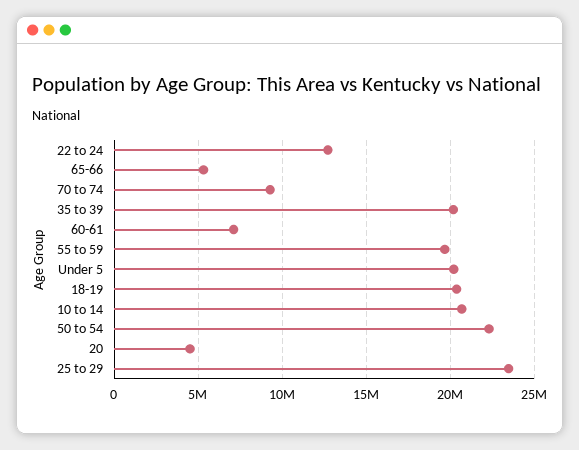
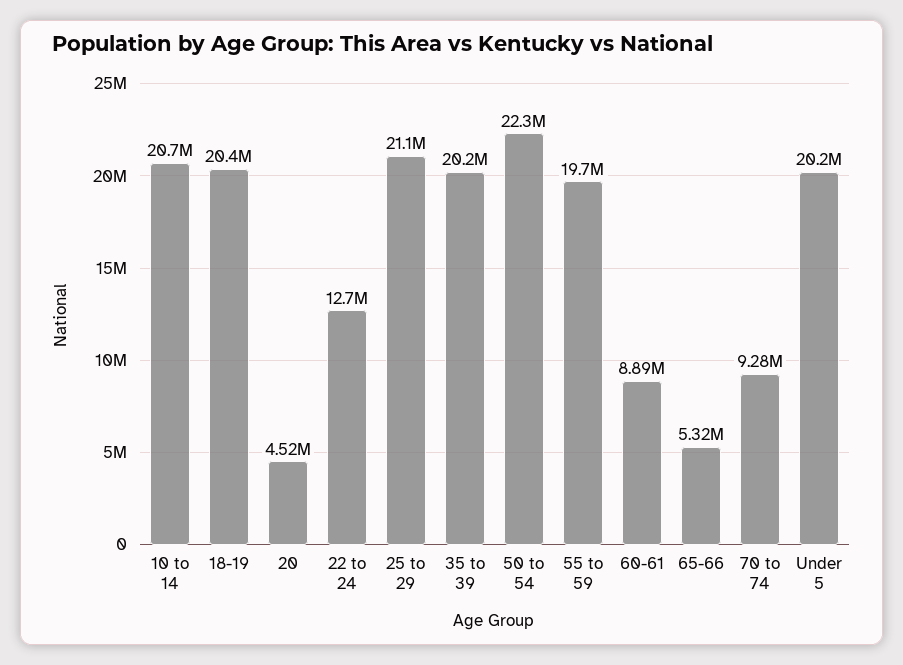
60-61: 7000000 -> 8890000
25 to 29: 23500000 -> 21100000

